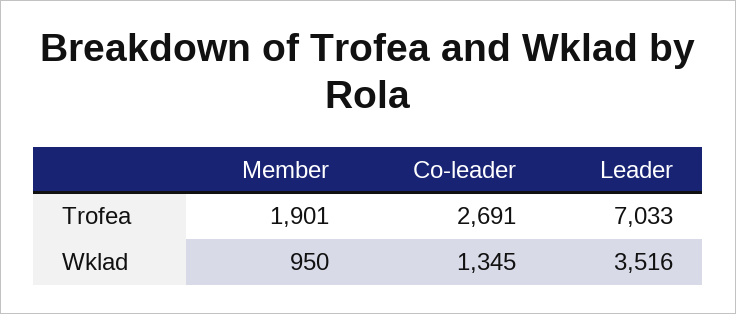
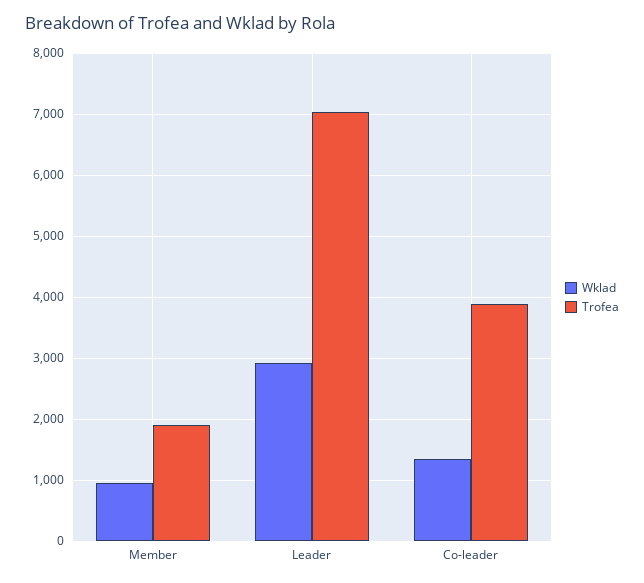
Trofea, Co-leader: 2691 -> 3900
Wklad, Leader: 3516 -> 2900

